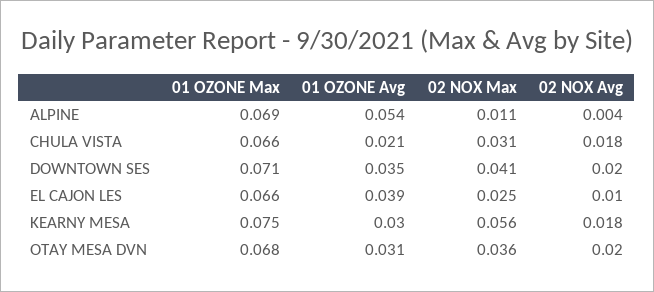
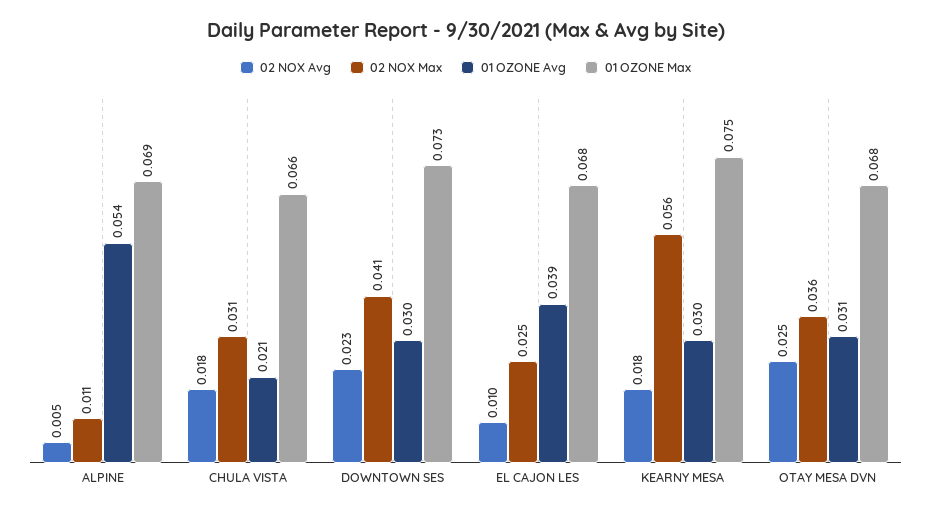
02 NOX Avg, ALPINE: 0.004 -> 0.005
01 OZONE Max, DOWNTOWN SES: 0.071 -> 0.073
01 OZONE Avg, DOWNTOWN SES: 0.035 -> 0.03
02 NOX Avg, DOWNTOWN SES: 0.02 -> 0.023
01 OZONE Max, EL CAJON LES: 0.066 -> 0.068
02 NOX Avg, OTAY MESA DVN: 0.02 -> 0.025

